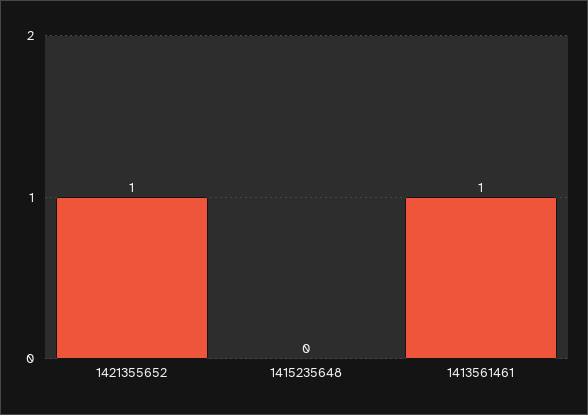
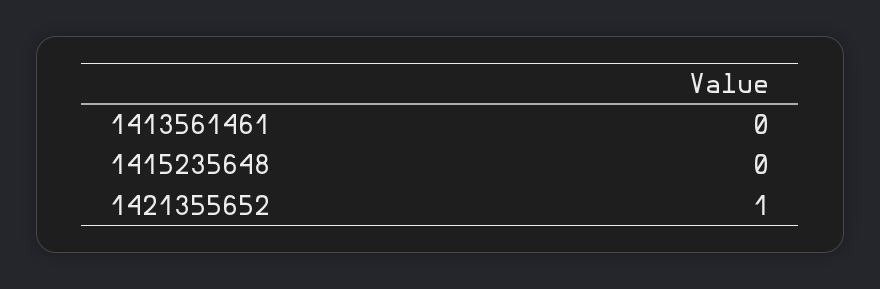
1413561461: 1 -> 0

